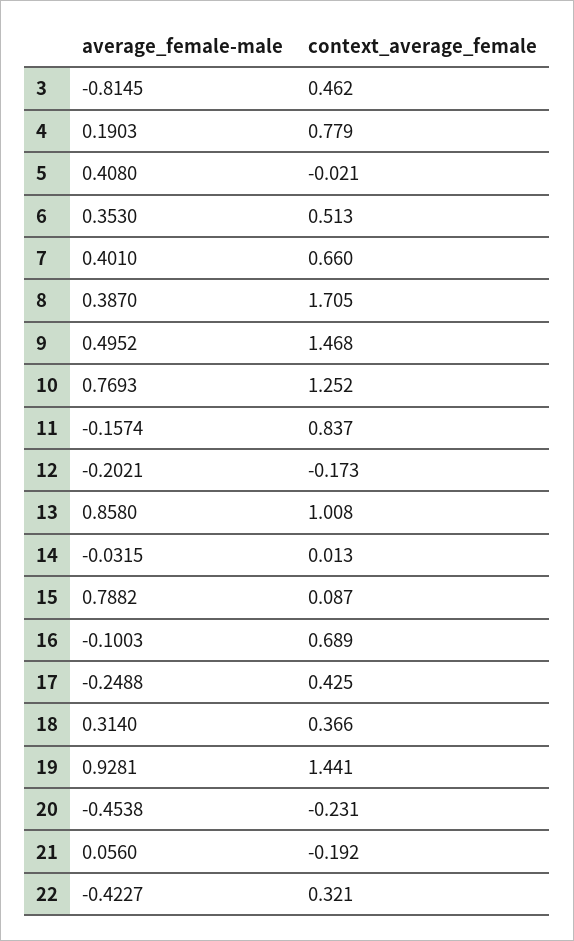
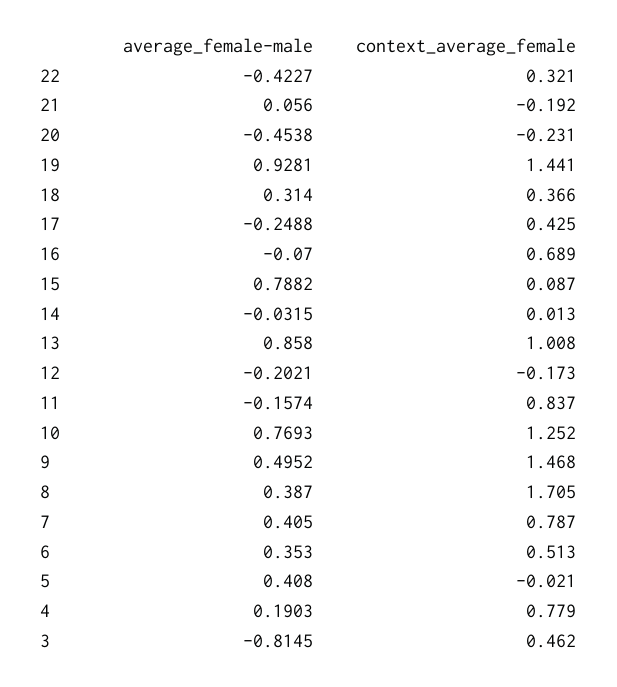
average_female-male, 7: 0.401 -> 0.405
context_average_female, 7: 0.66 -> 0.787
average_female-male, 16: -0.1003 -> -0.07

